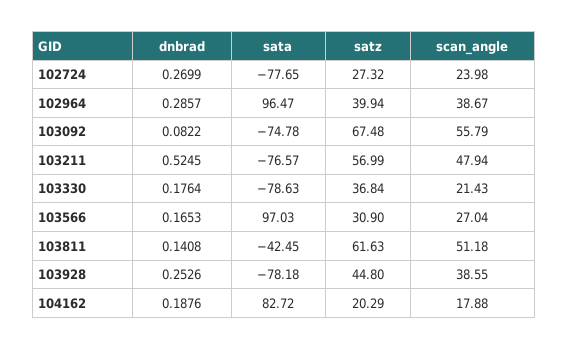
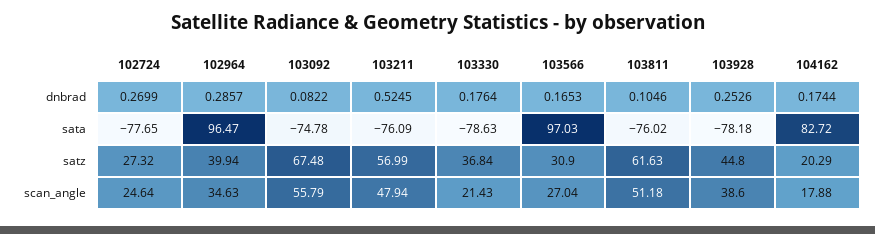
scan_angle, 102724: 23.98 -> 24.64
scan_angle, 102964: 38.67 -> 34.63
sata, 103211: -76.57 -> -76.09
dnbrad, 103811: 0.1408 -> 0.1046
sata, 103811: -42.45 -> -76.02
scan_angle, 103928: 38.55 -> 38.6
dnbrad, 104162: 0.1876 -> 0.1744

